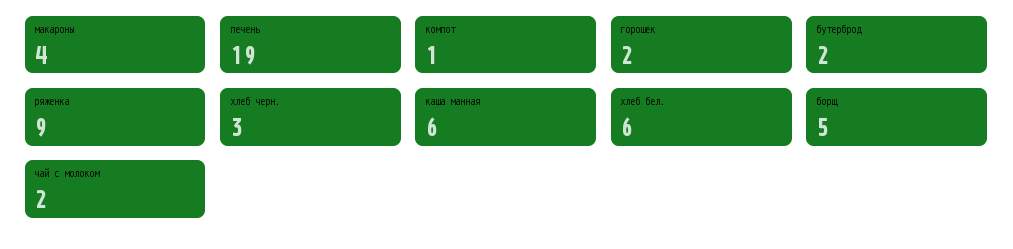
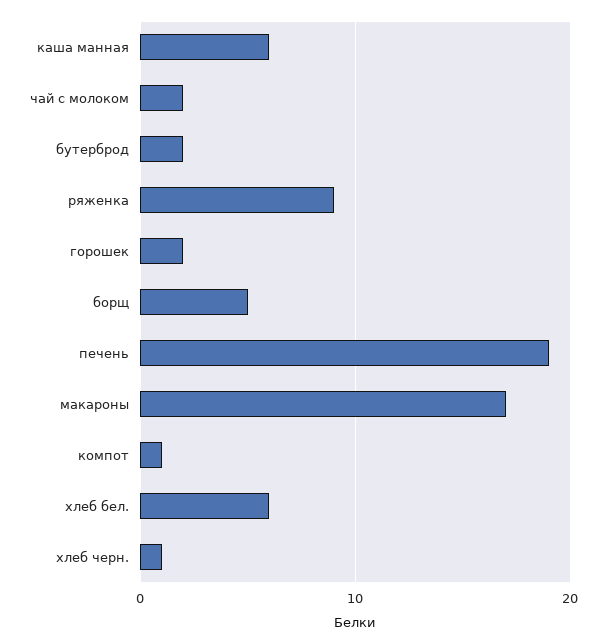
макароны: 4 -> 17
хлеб черн.: 3 -> 1

